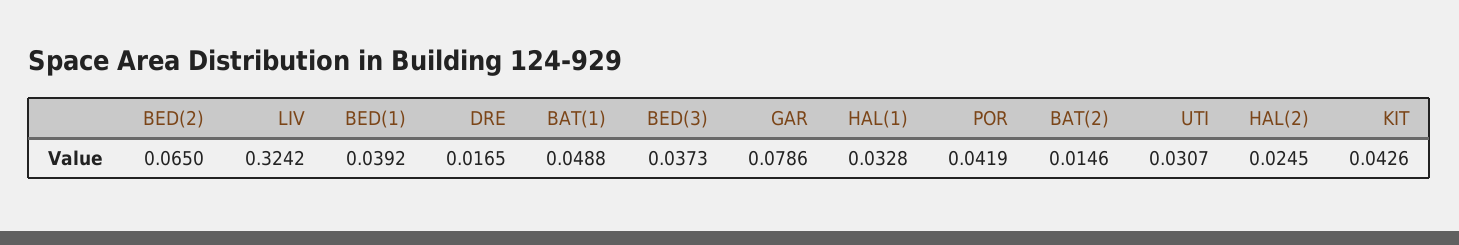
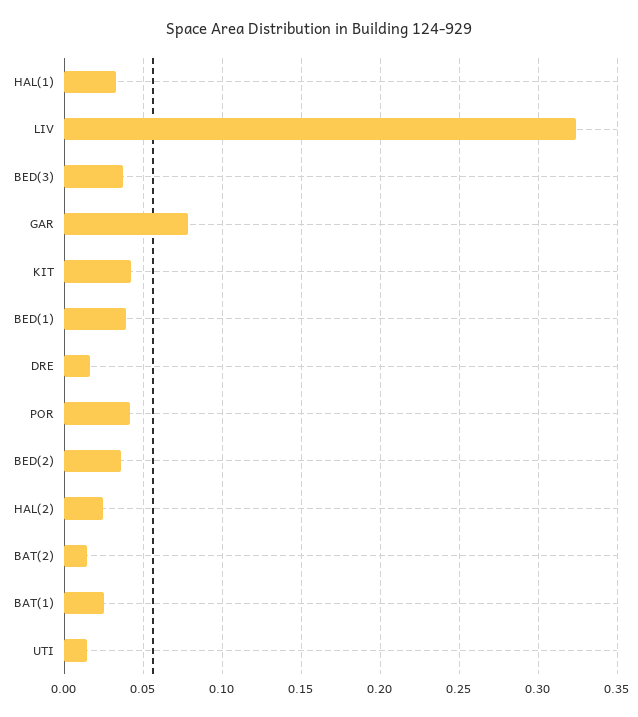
BED(2): 0.065 -> 0.035
BAT(1): 0.0488 -> 0.025
UTI: 0.0307 -> 0.015

